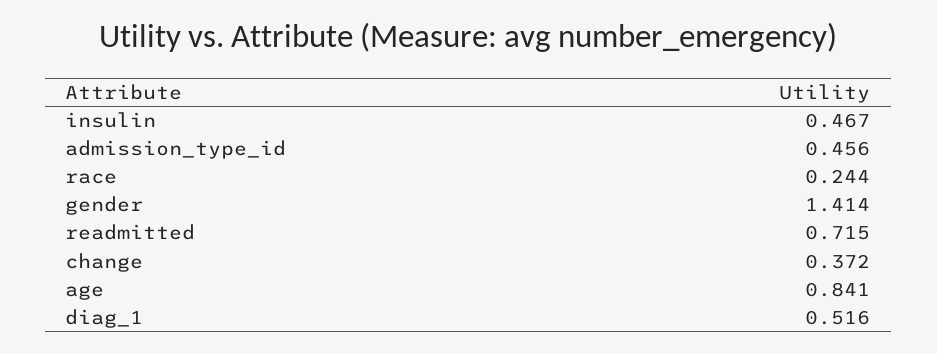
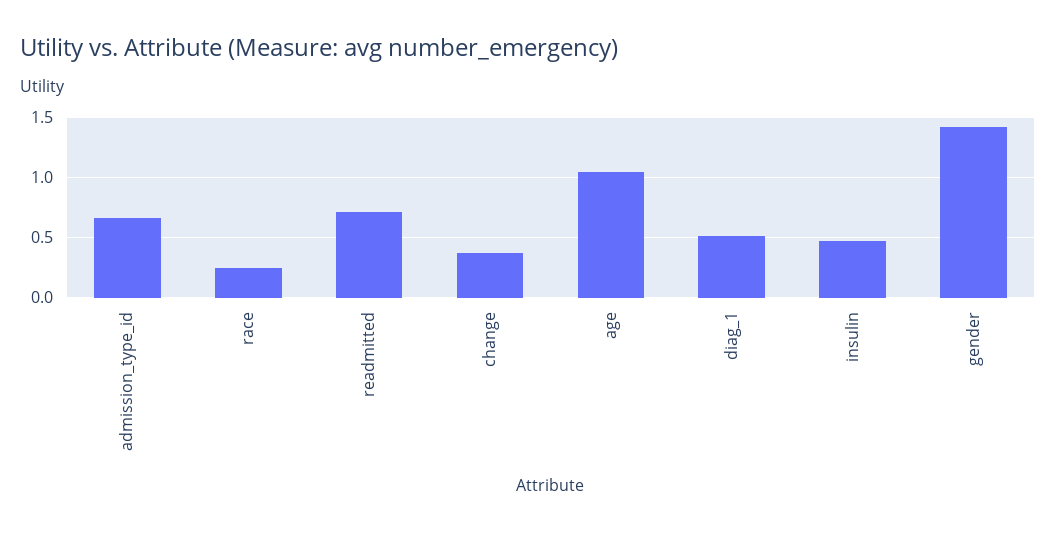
admission_type_id: 0.456 -> 0.65
age: 0.841 -> 1.05

